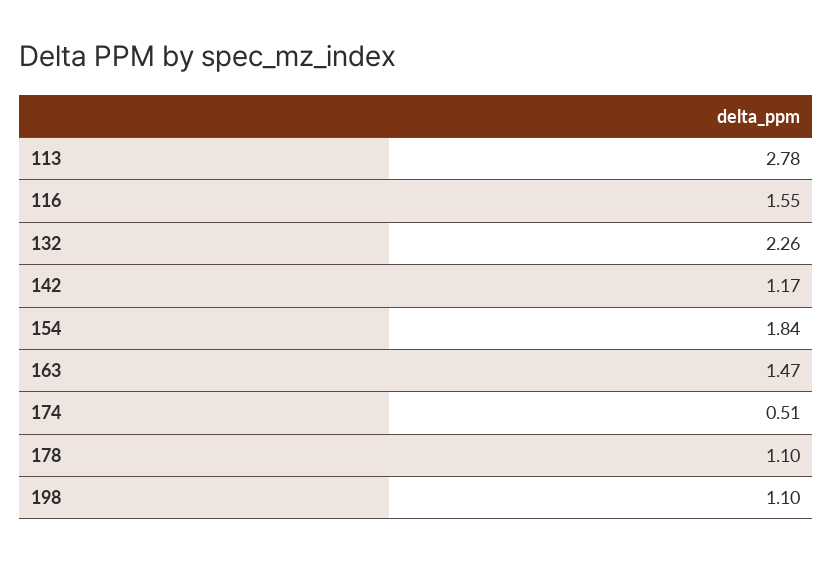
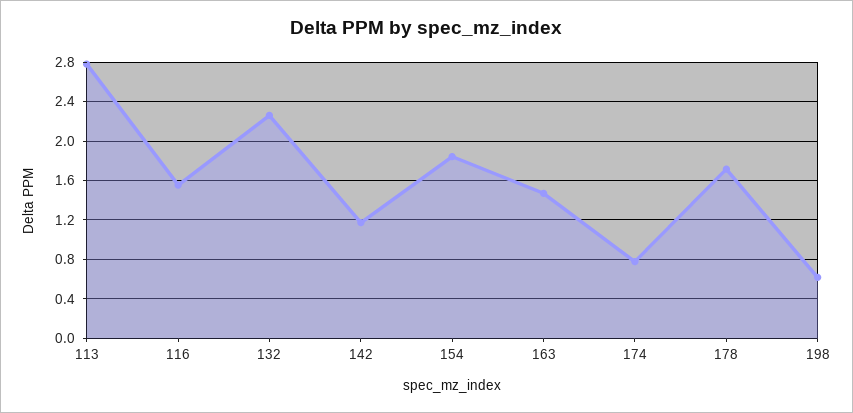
174: 0.51 -> 0.8
178: 1.1 -> 1.7
198: 1.1 -> 0.6

